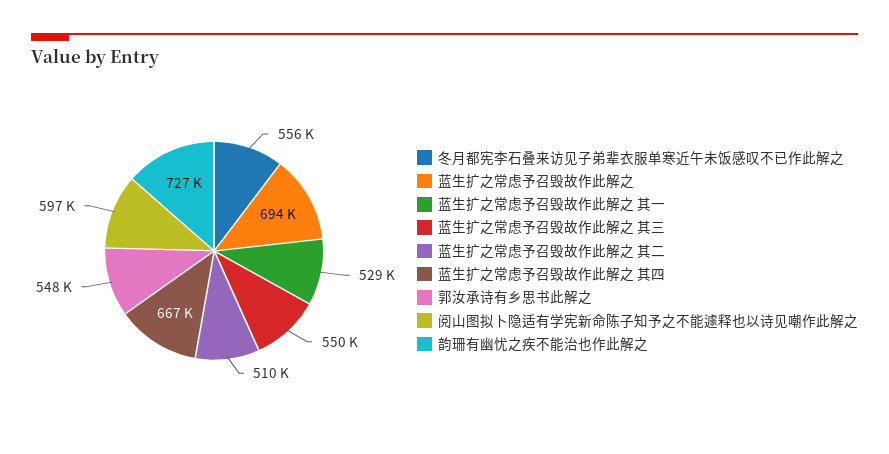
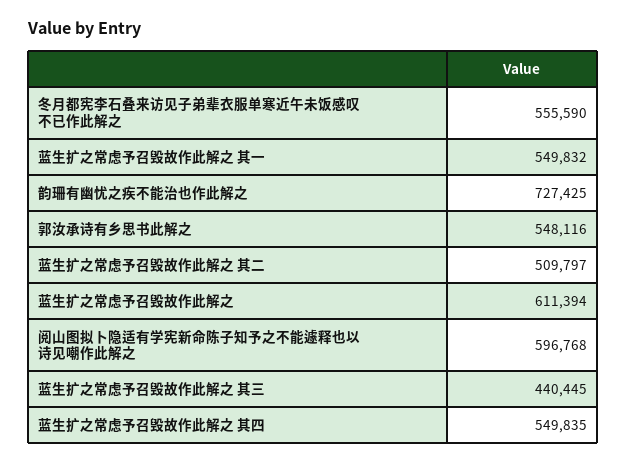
蓝生扩之常虑予召毁故作此解之: 694000 -> 611394
蓝生扩之常虑予召毁故作此解之 其一: 529000 -> 549832
蓝生扩之常虑予召毁故作此解之 其三: 550000 -> 440445
蓝生扩之常虑予召毁故作此解之 其四: 667000 -> 549835

